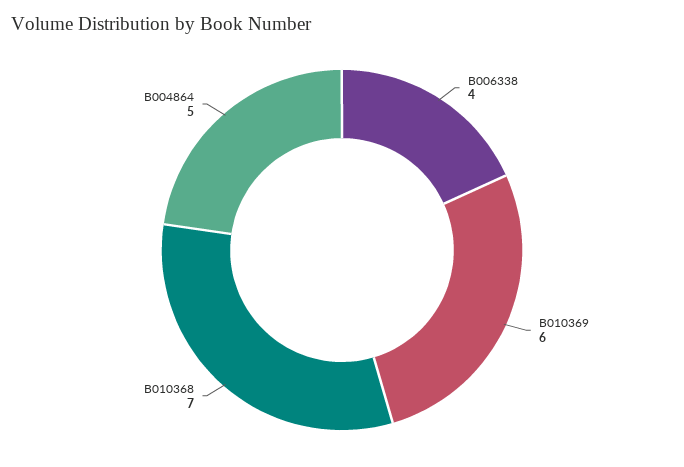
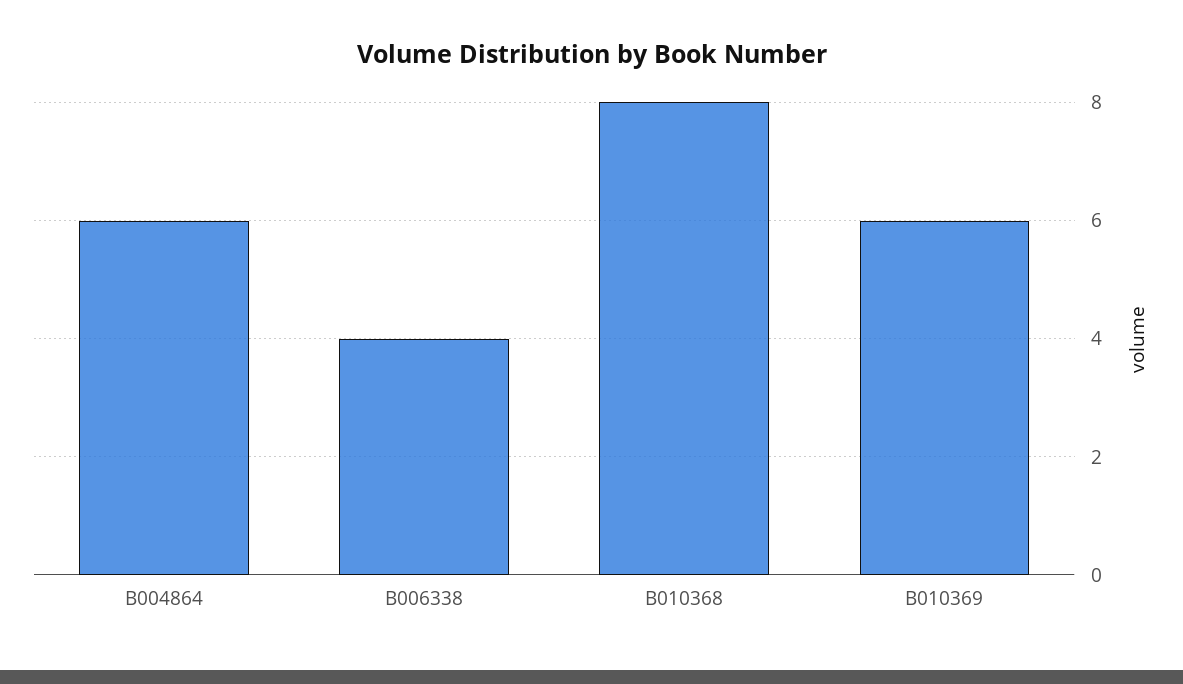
B010368: 7 -> 8
B004864: 5 -> 6

